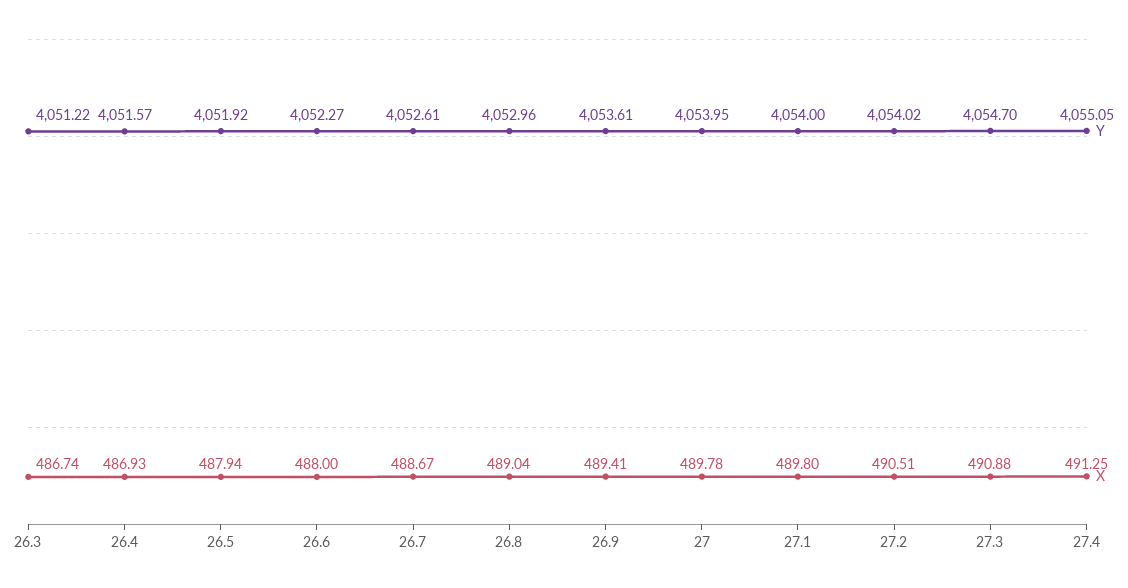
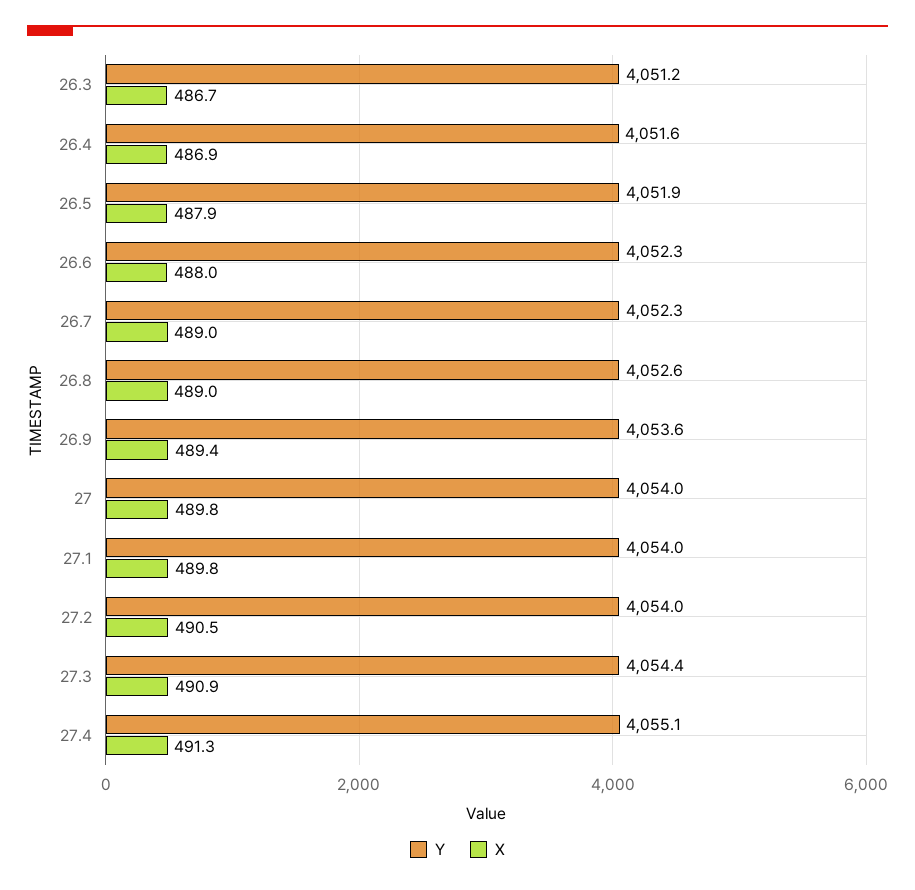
Y, 26.7: 4052.61 -> 4052.3
X, 26.7: 488.67 -> 489
Y, 26.8: 4052.96 -> 4052.6
Y, 27.3: 4054.7 -> 4054.4

